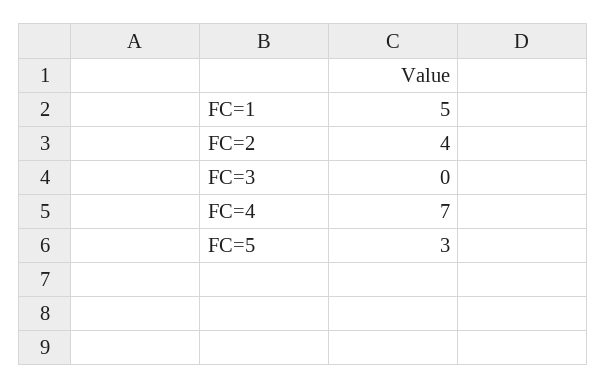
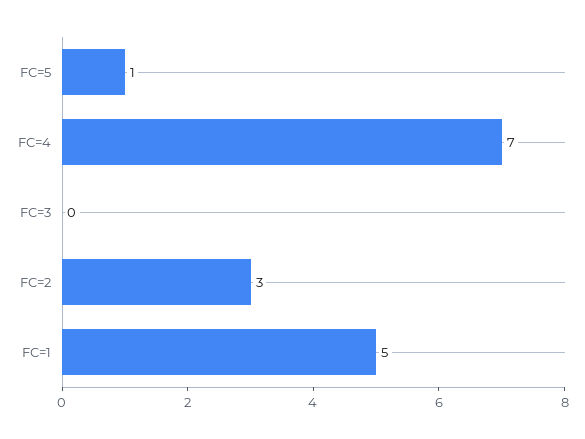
FC=2: 4 -> 3
FC=5: 3 -> 1

